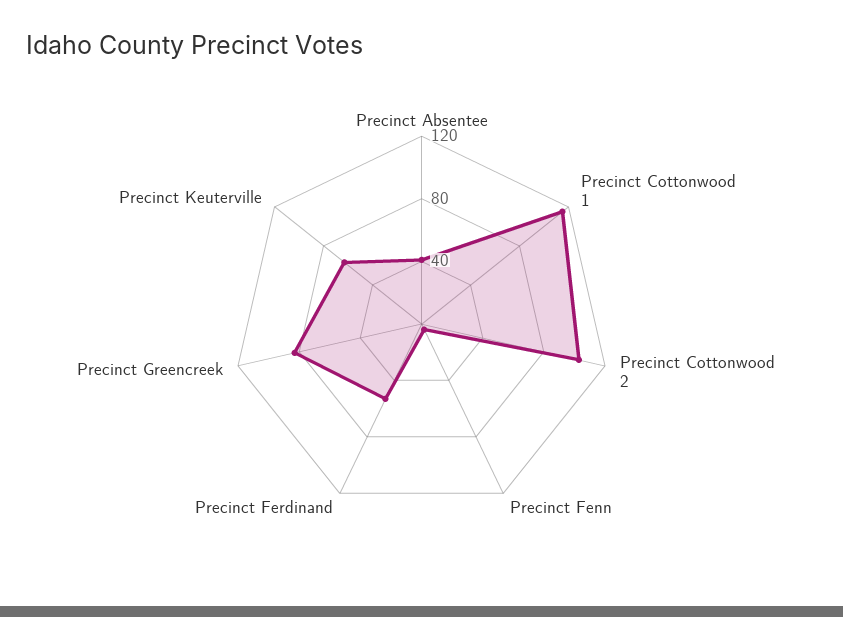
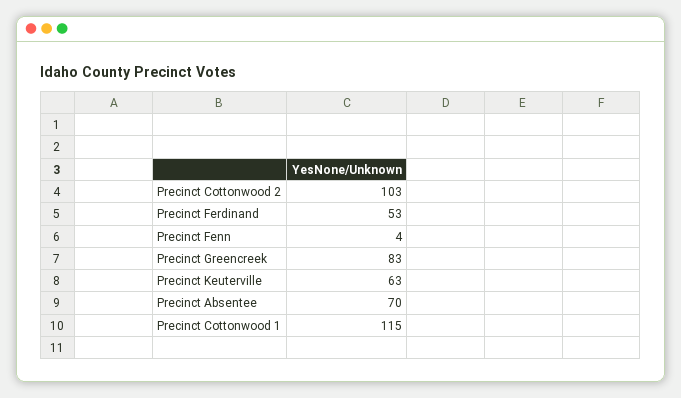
Precinct Absentee: 40 -> 70

